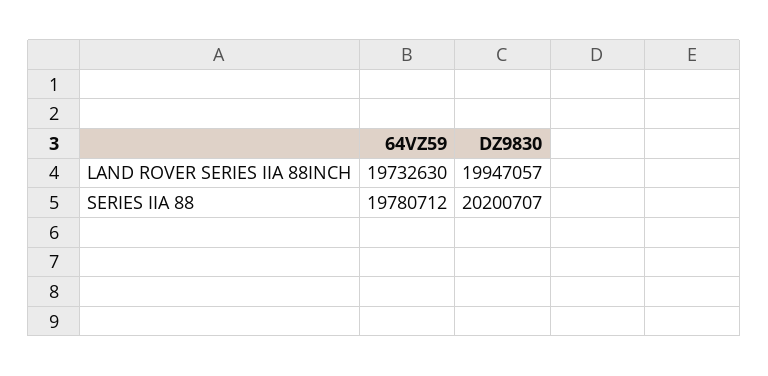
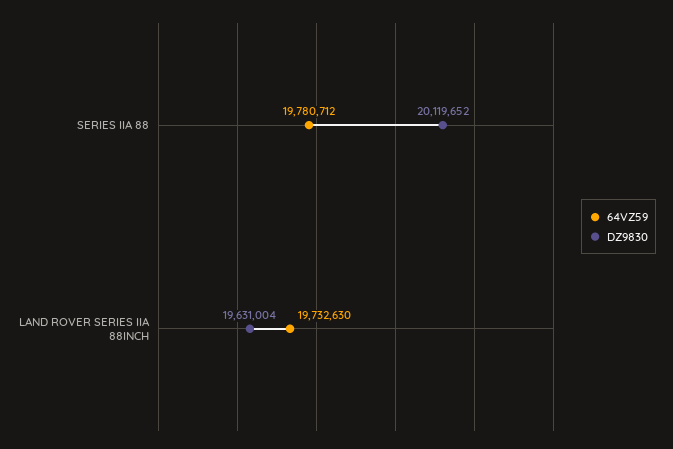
DZ9830, LAND ROVER SERIES IIA 88INCH: 19947057 -> 19631004
DZ9830, SERIES IIA 88: 20200707 -> 20119652

